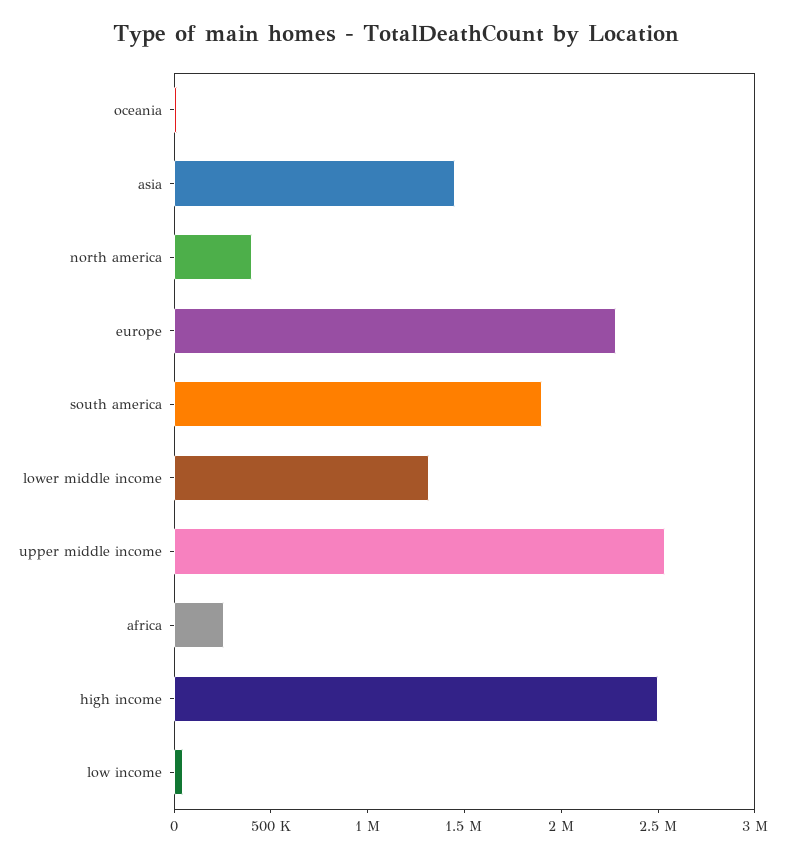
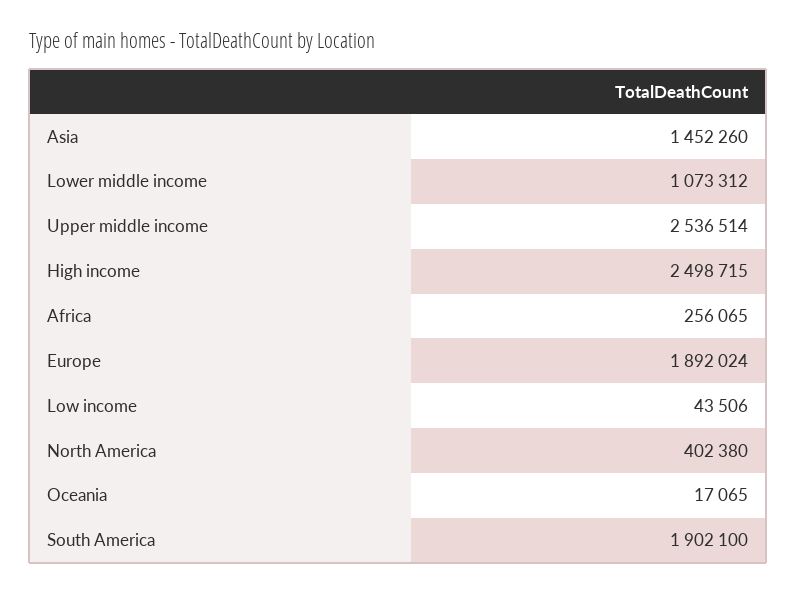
europe: 2300000 -> 1892024
lower middle income: 1300000 -> 1073312

